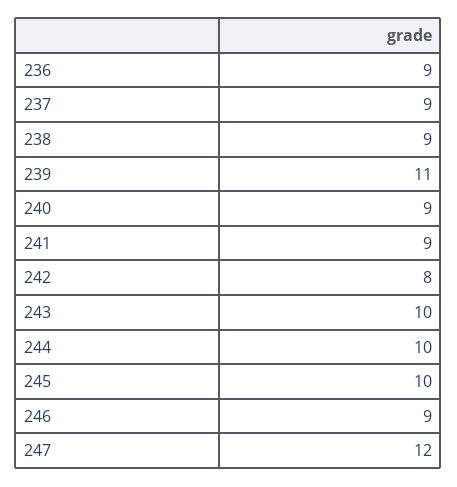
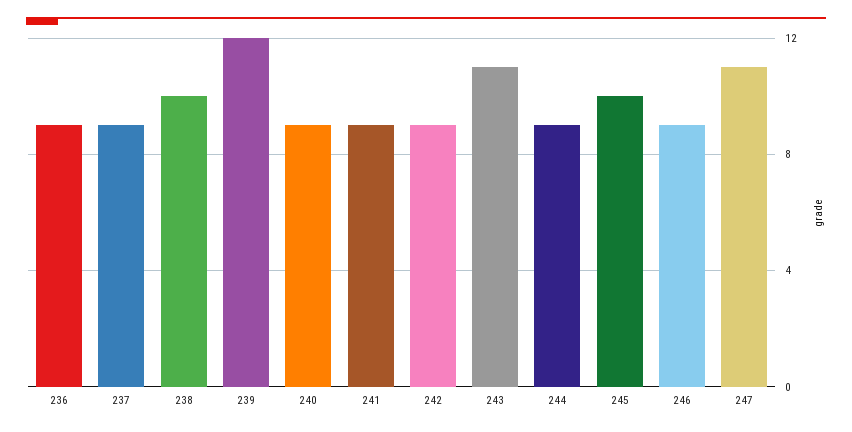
238: 9 -> 10
239: 11 -> 12
242: 8 -> 9
243: 10 -> 11
244: 10 -> 9
247: 12 -> 11

